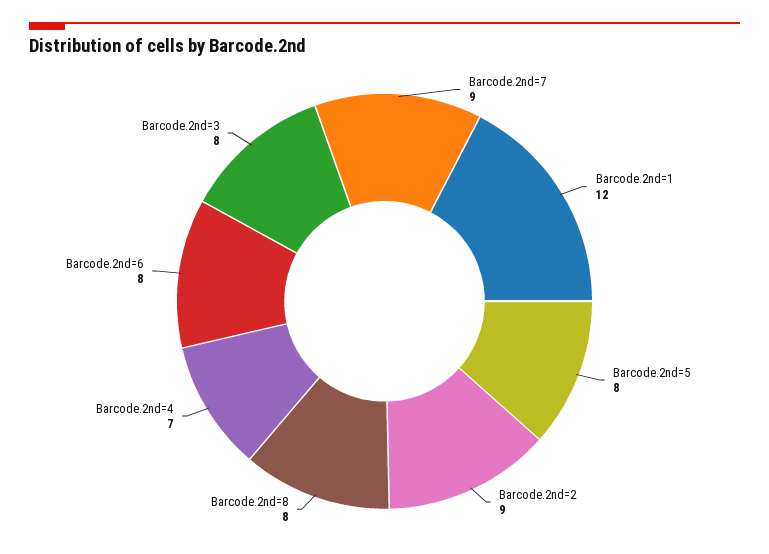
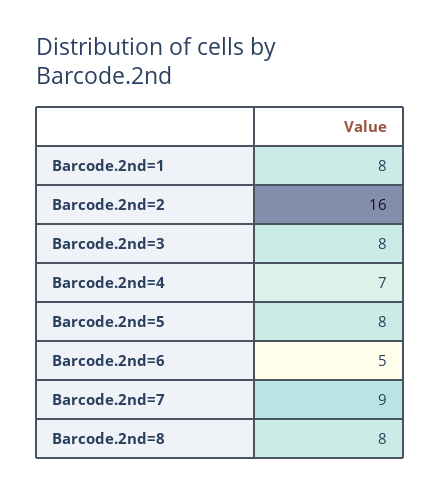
Barcode.2nd=1: 12 -> 8
Barcode.2nd=2: 9 -> 16
Barcode.2nd=6: 8 -> 5

